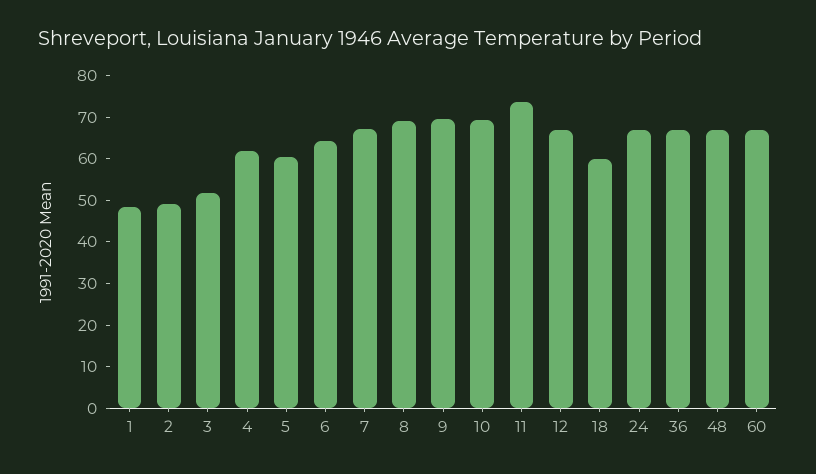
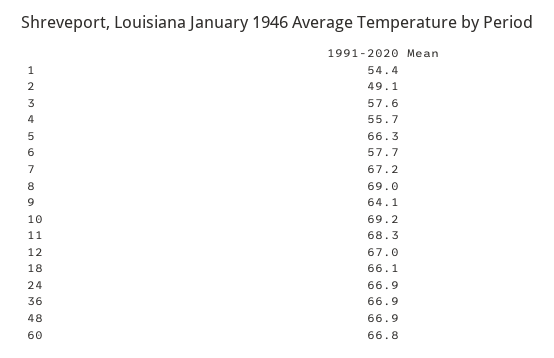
1: 48 -> 54.4
3: 52 -> 57.6
4: 62 -> 55.7
5: 60 -> 66.3
6: 64 -> 57.7
9: 70 -> 64.1
11: 74 -> 68.3
18: 60 -> 66.1

